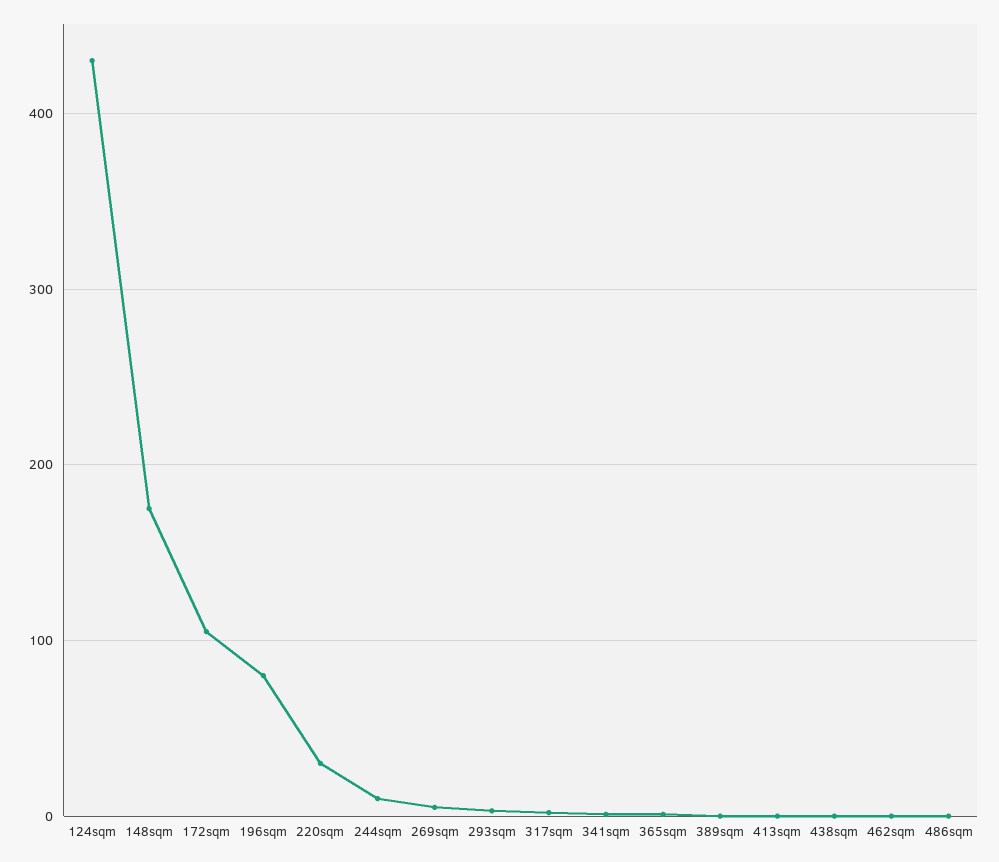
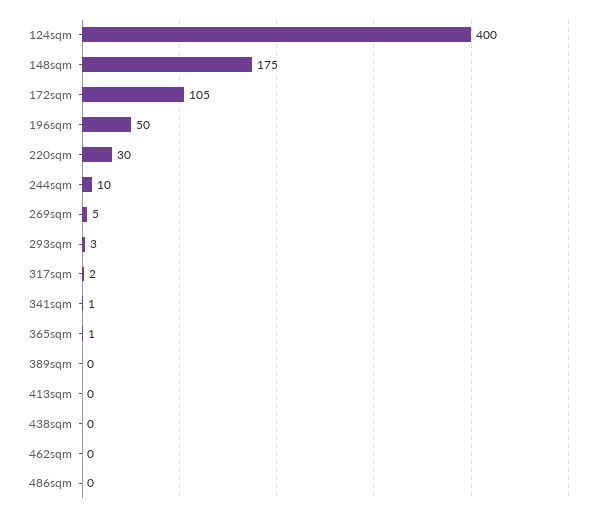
124sqm: 430 -> 400
196sqm: 80 -> 50

